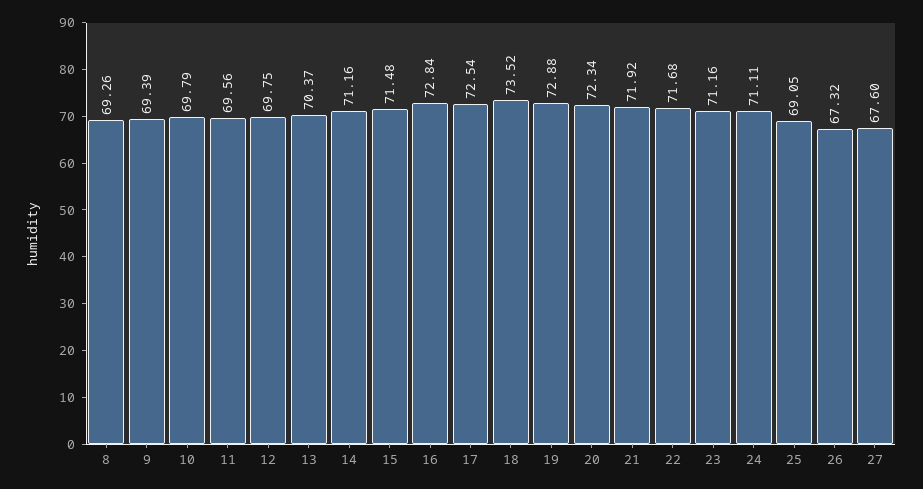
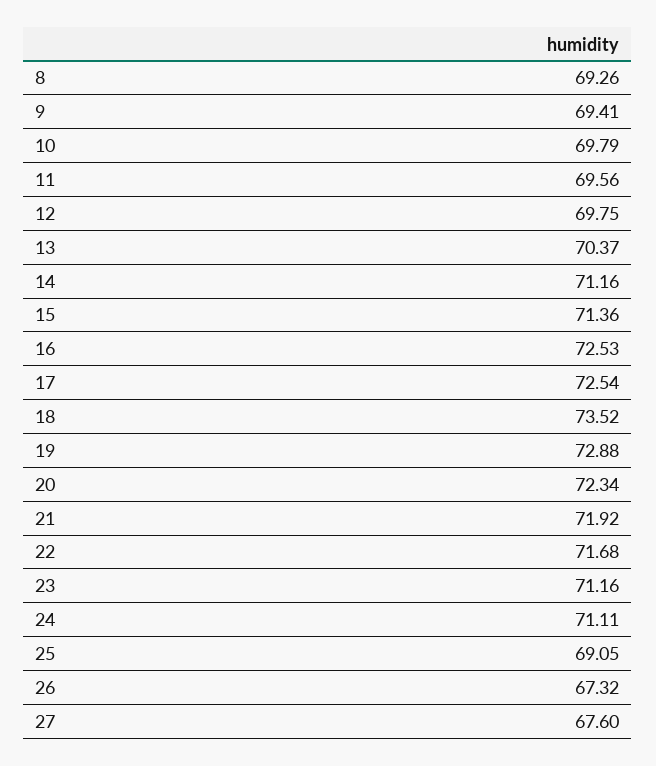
9: 69.39 -> 69.41
15: 71.48 -> 71.36
16: 72.84 -> 72.53

